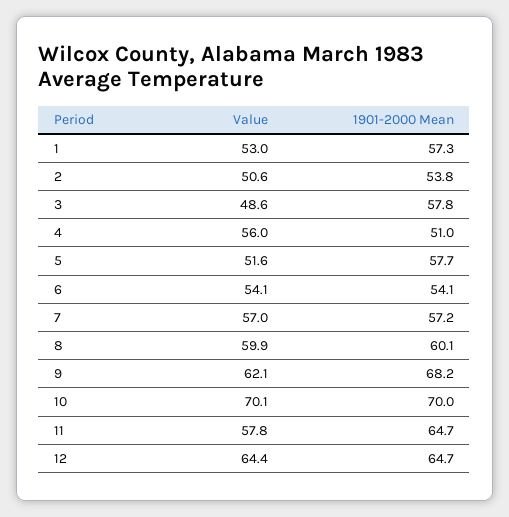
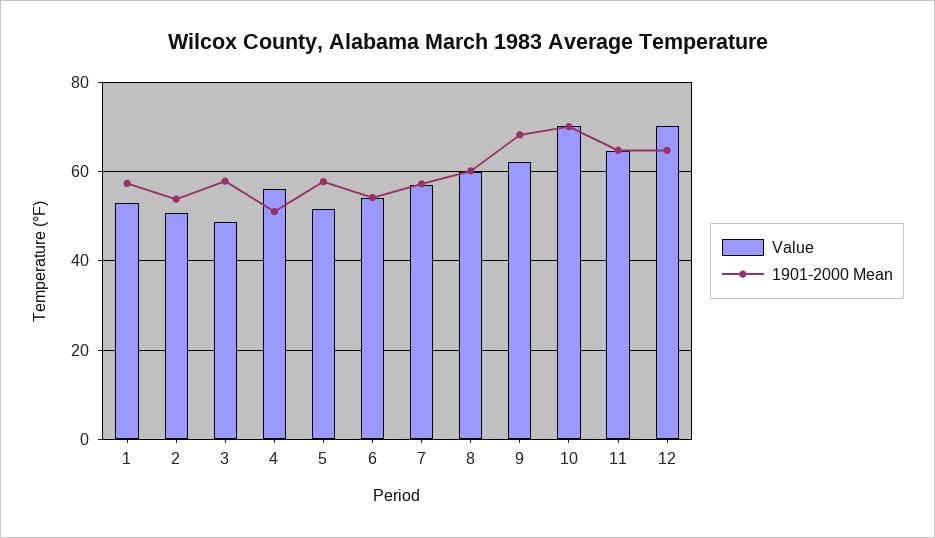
Value, 11: 57.8 -> 64
Value, 12: 64.4 -> 70

